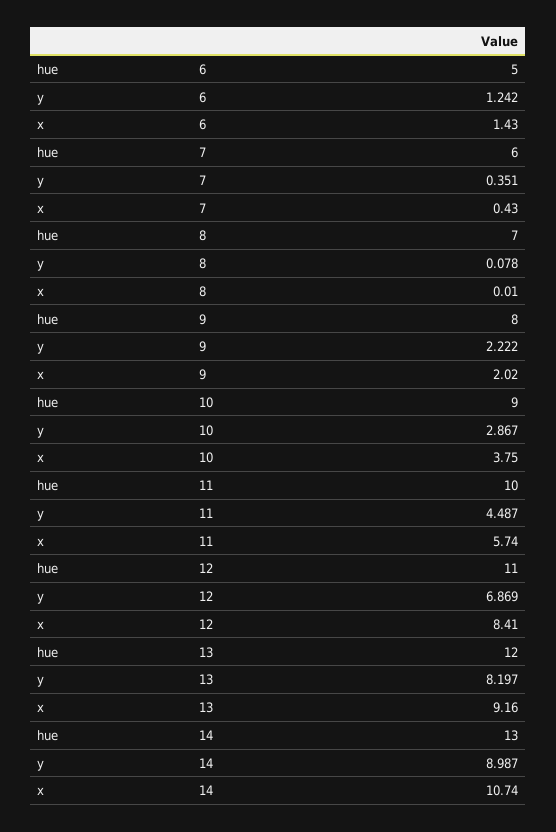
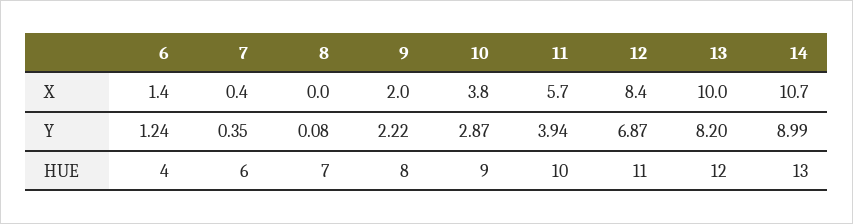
hue, 6: 5 -> 4
y, 11: 4.487 -> 3.94
x, 13: 9.16 -> 10

